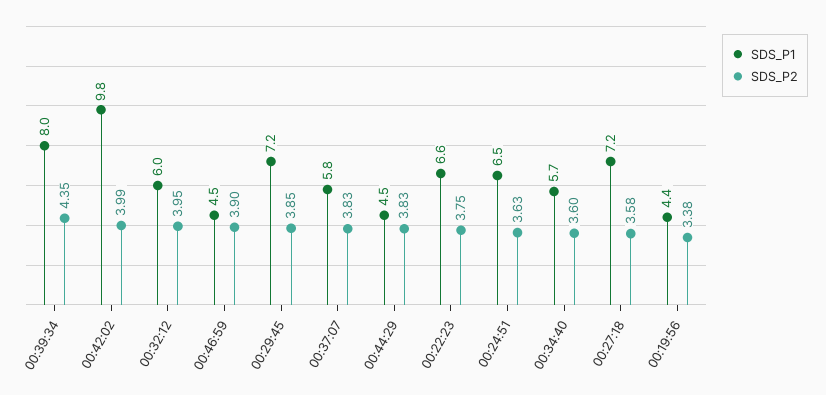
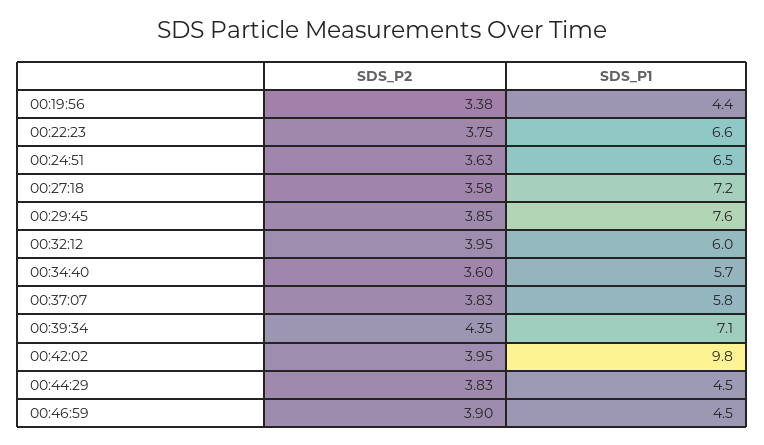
SDS_P1, 00:39:34: 8 -> 7.1
SDS_P2, 00:42:02: 3.99 -> 3.95
SDS_P1, 00:29:45: 7.2 -> 7.6

